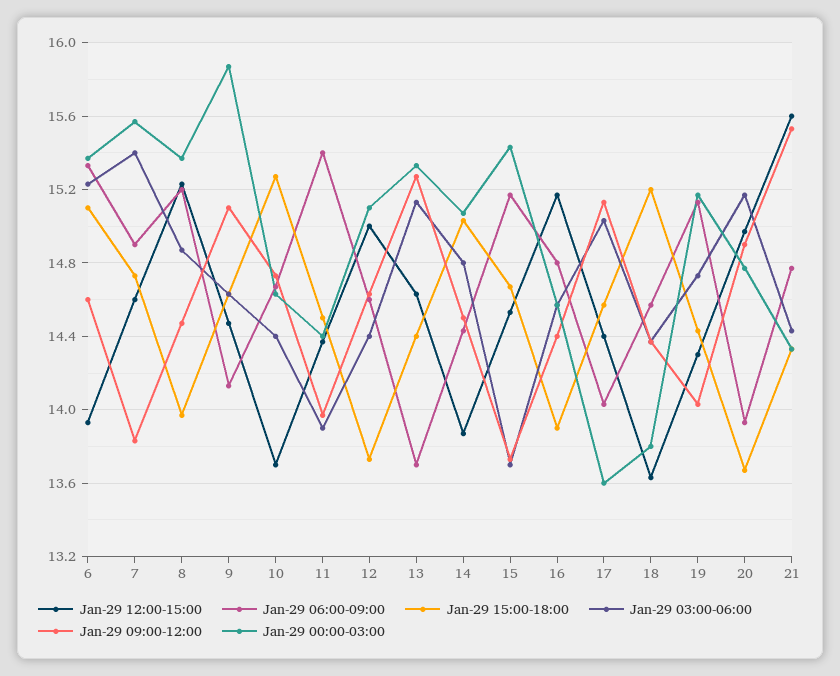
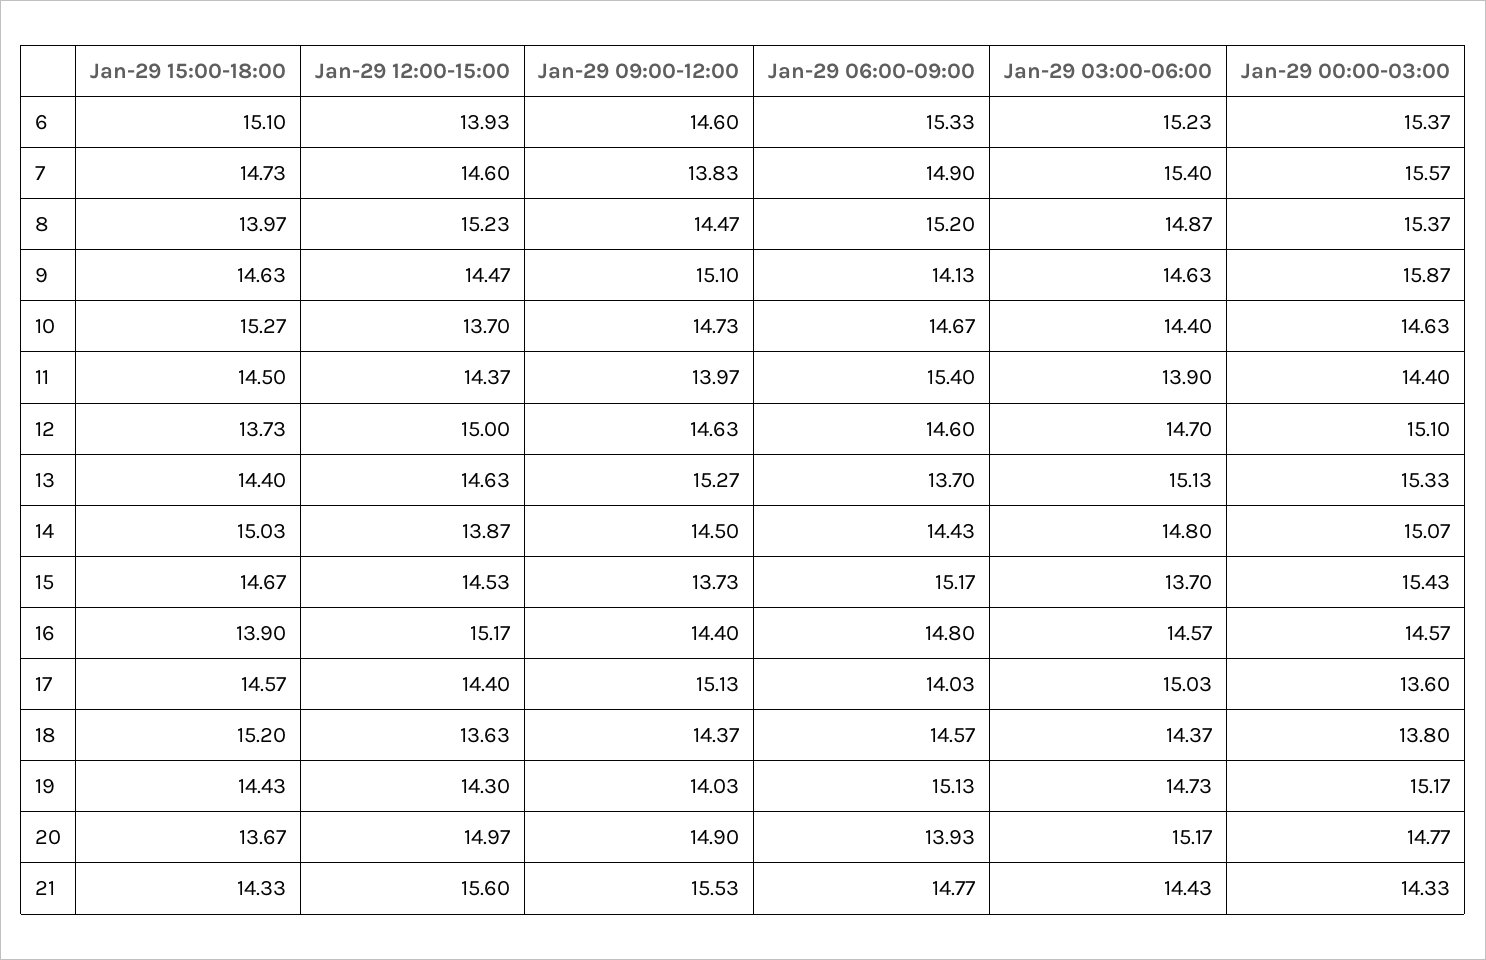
Jan-29 03:00-06:00, 12: 14.4 -> 14.7

